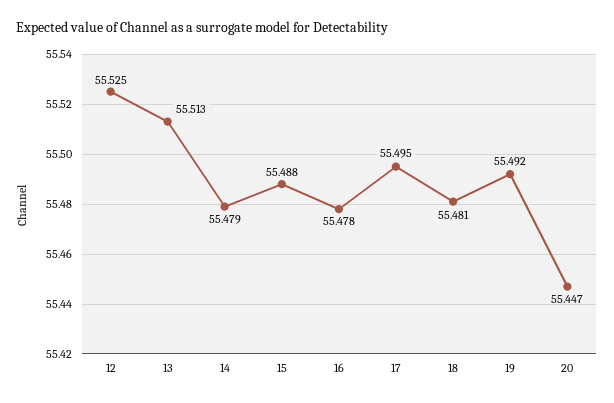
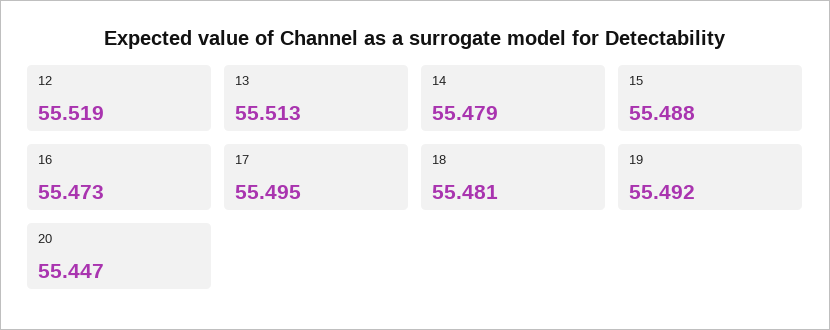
12: 55.525 -> 55.519
16: 55.478 -> 55.473

